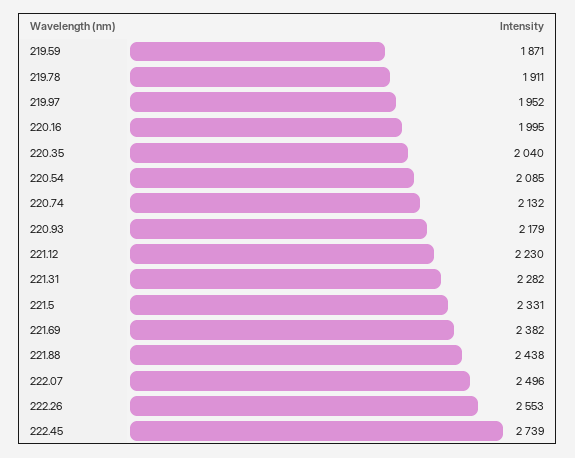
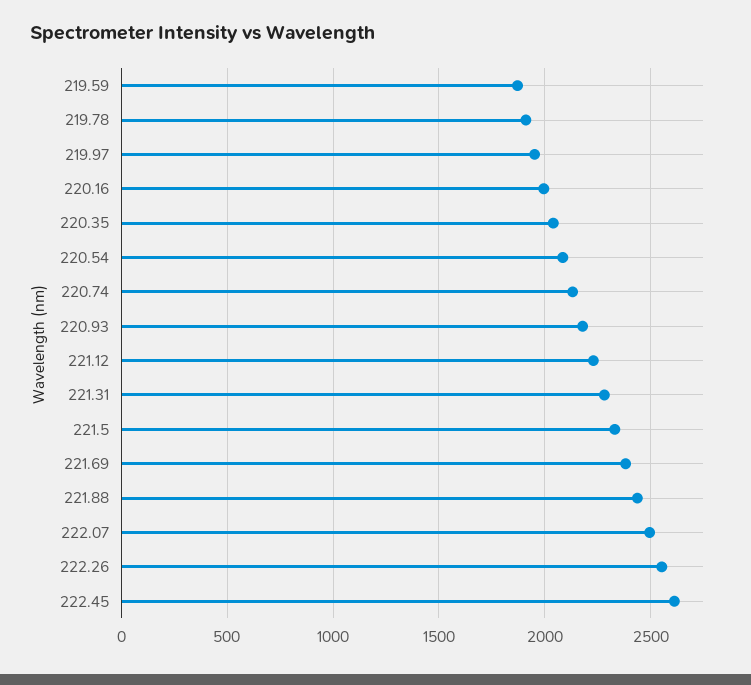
222.45: 2739 -> 2600

